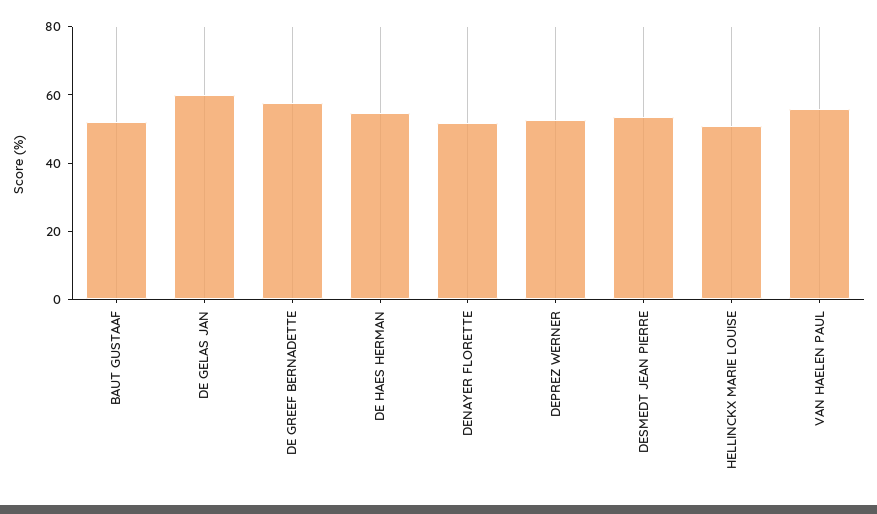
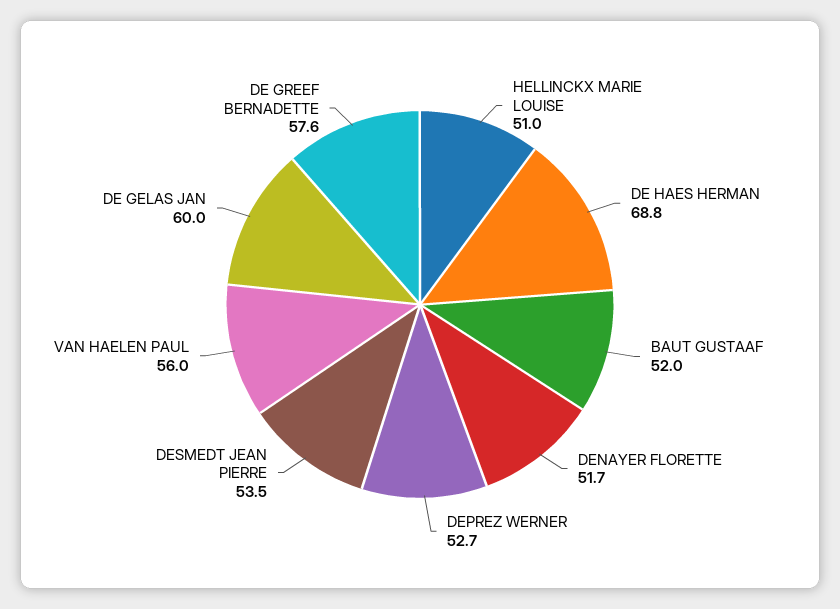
DE HAES HERMAN: 55 -> 68.8

